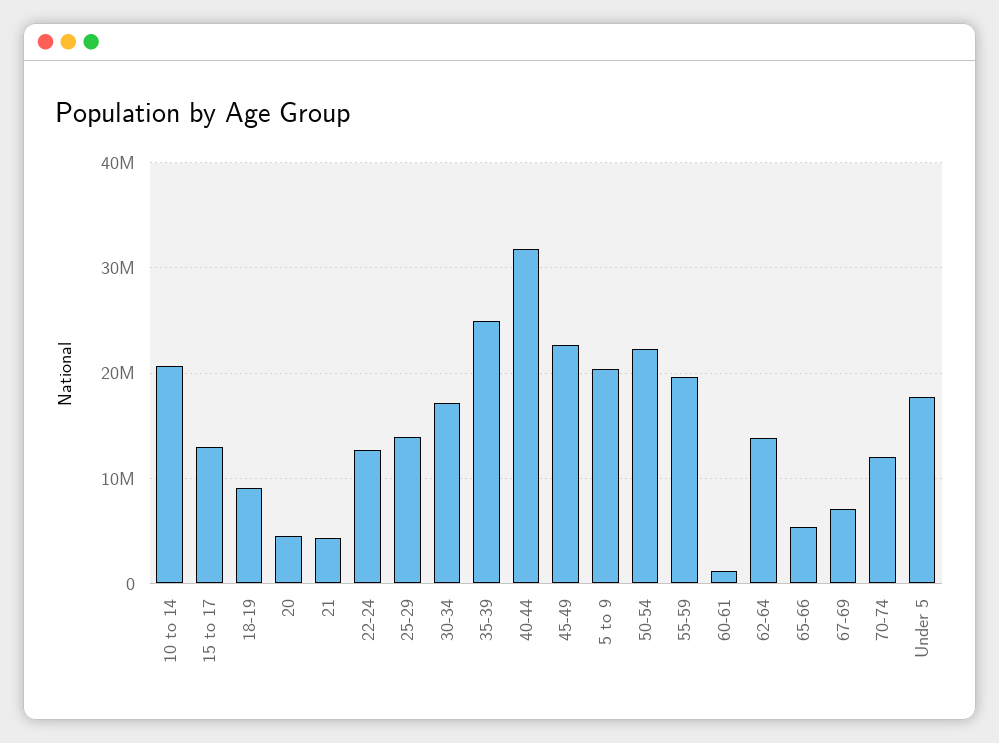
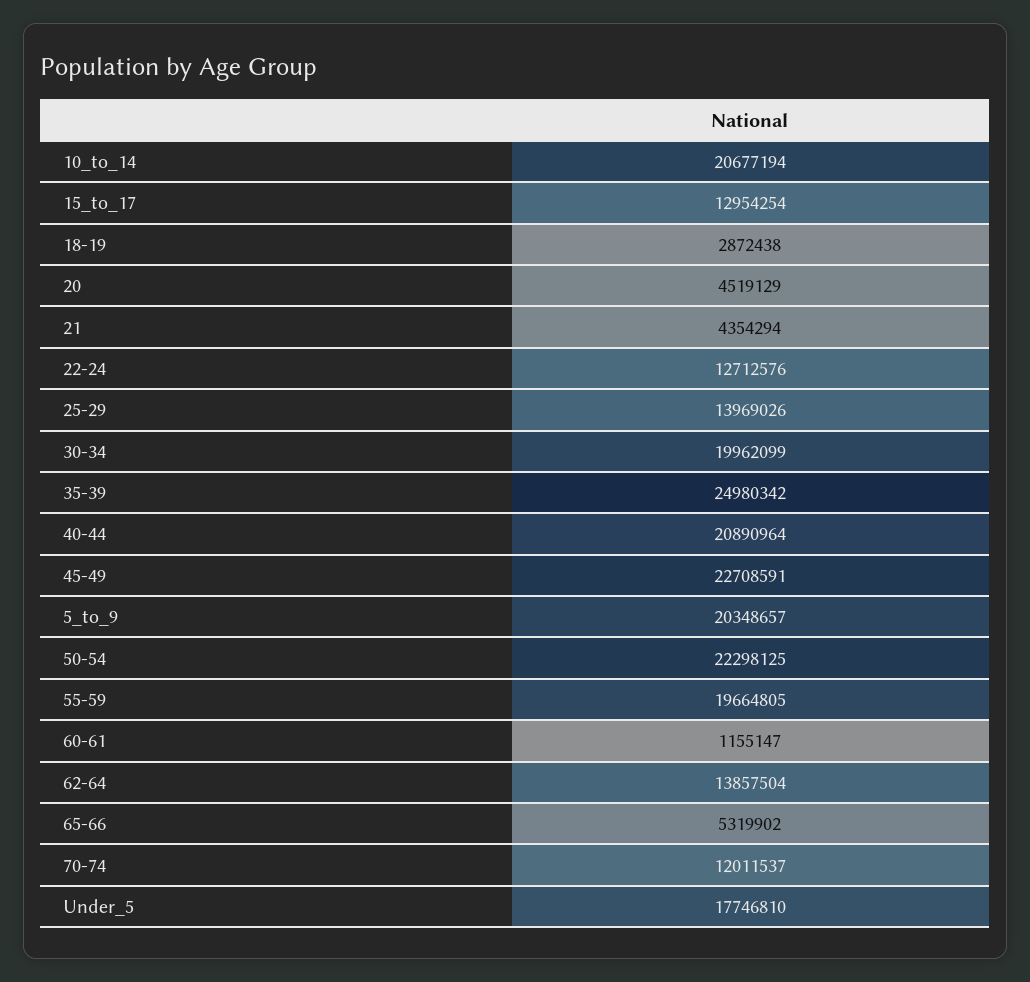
18-19: 9000000 -> 2872438
30-34: 17000000 -> 19962099
40-44: 32000000 -> 20890964
67-69: 7000000 -> none

